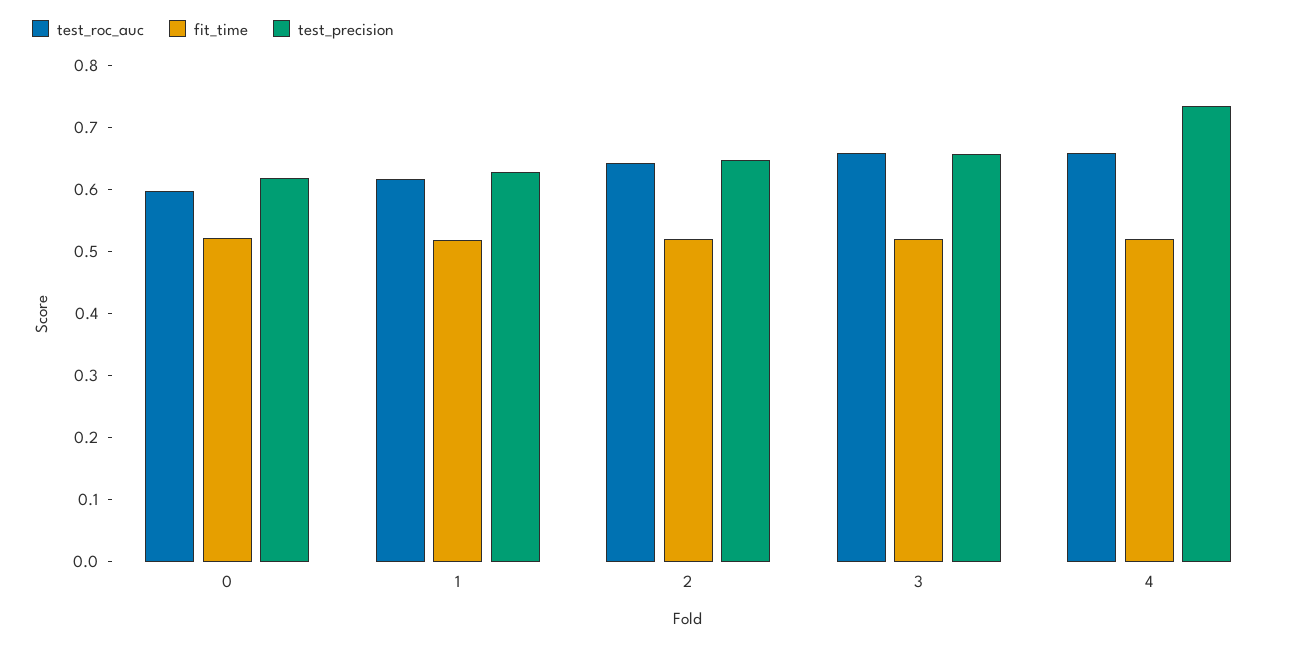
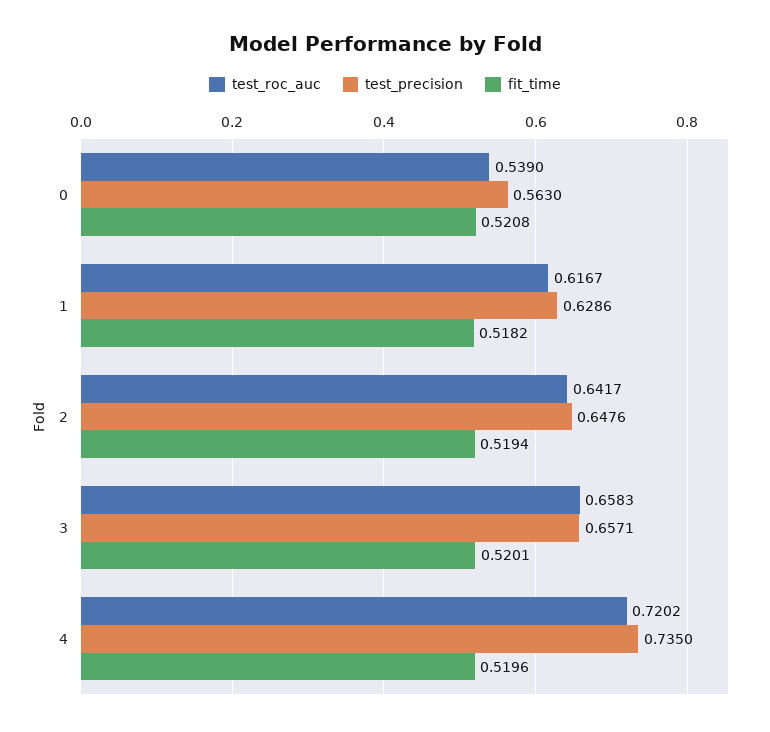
test_roc_auc, 0: 0.6 -> 0.539
test_precision, 0: 0.62 -> 0.563
test_roc_auc, 4: 0.66 -> 0.7202

